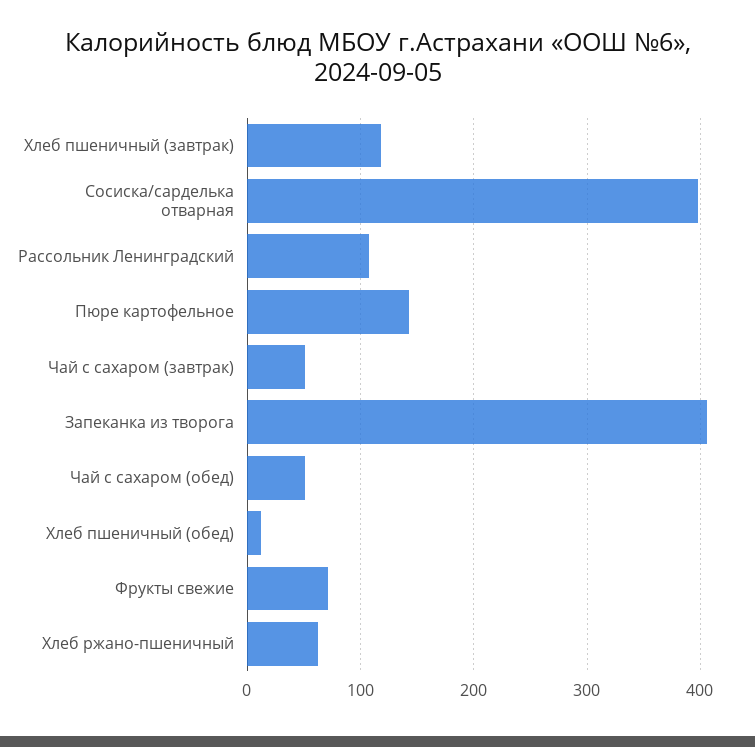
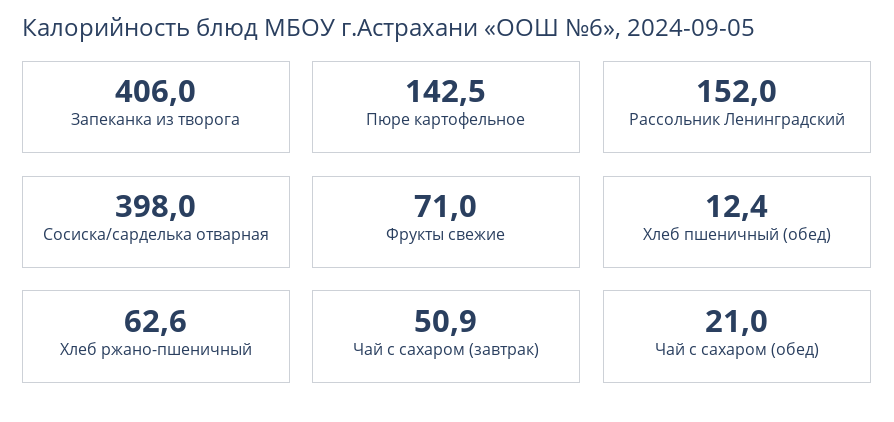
Хлеб пшеничный (завтрак): 120 -> none
Рассольник Ленинградский: 110 -> 152
Чай с сахаром (обед): 50 -> 21

